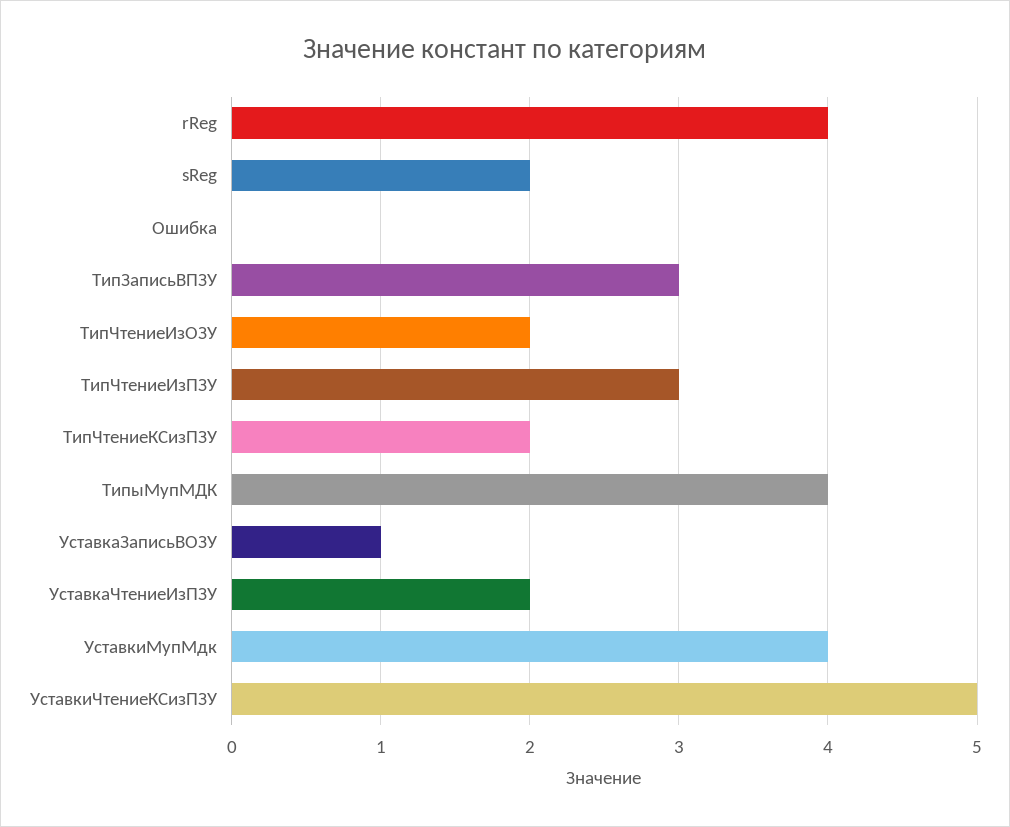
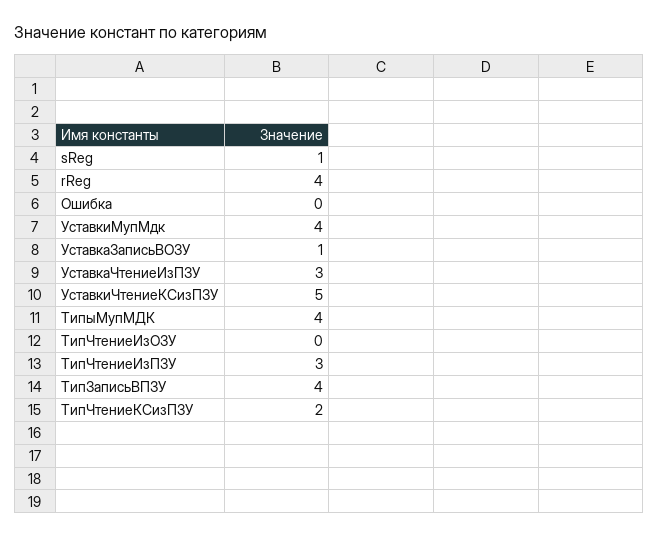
sReg: 2 -> 1
ТипЗаписьВПЗУ: 3 -> 4
ТипЧтениеИзОЗУ: 2 -> 0
УставкаЧтениеИзПЗУ: 2 -> 3

